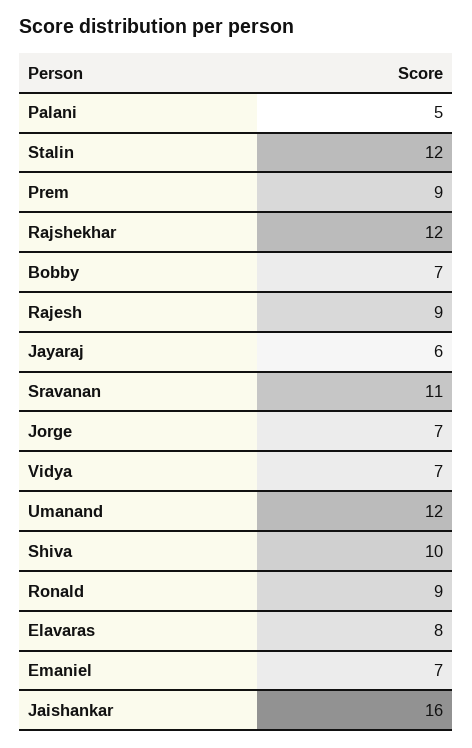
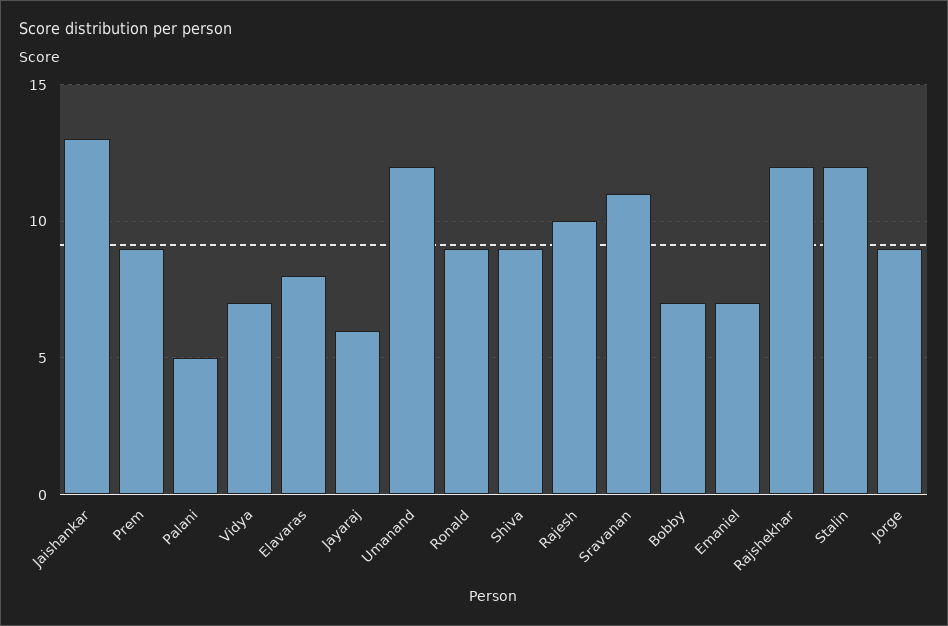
Rajesh: 9 -> 10
Jorge: 7 -> 9
Shiva: 10 -> 9
Jaishankar: 16 -> 13

